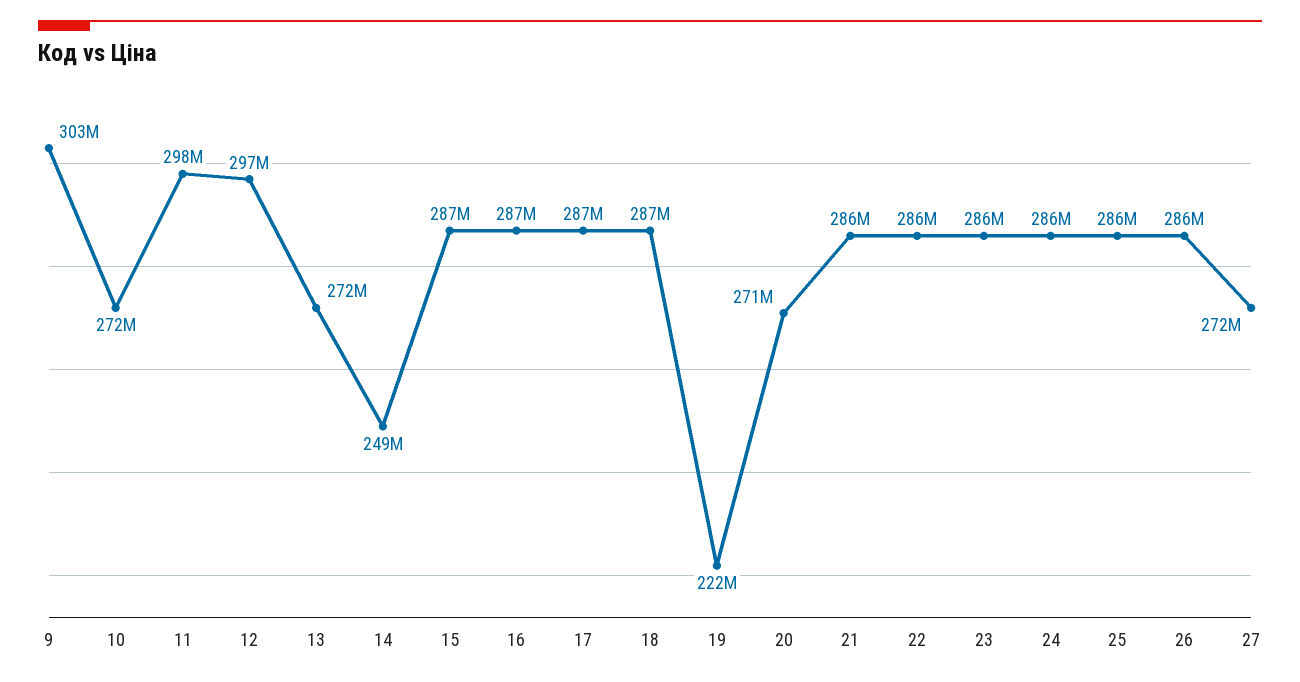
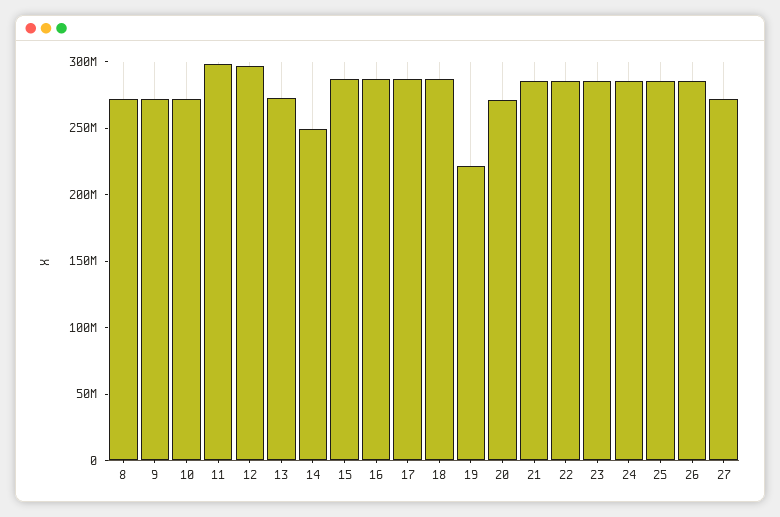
9: 303000000 -> 270000000
8: none -> 270000000

